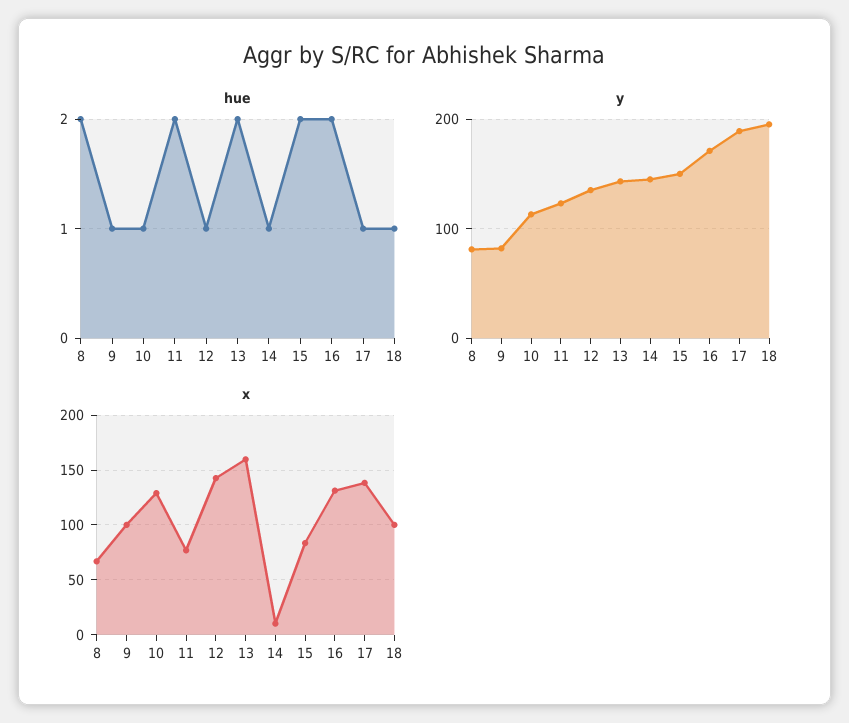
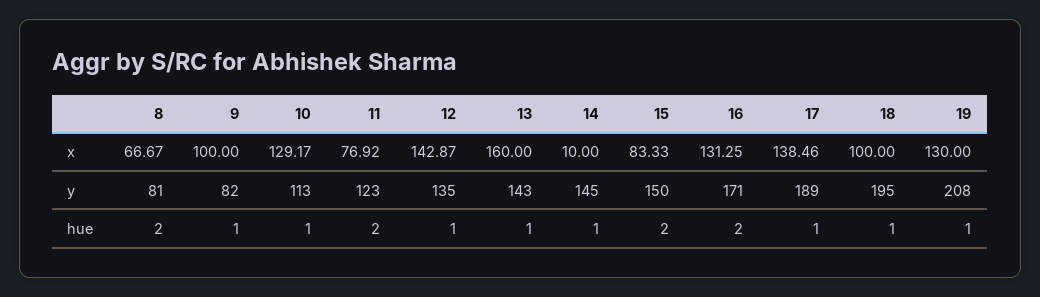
hue, 13: 2 -> 1
x, 19: none -> 130
y, 19: none -> 208
hue, 19: none -> 1

